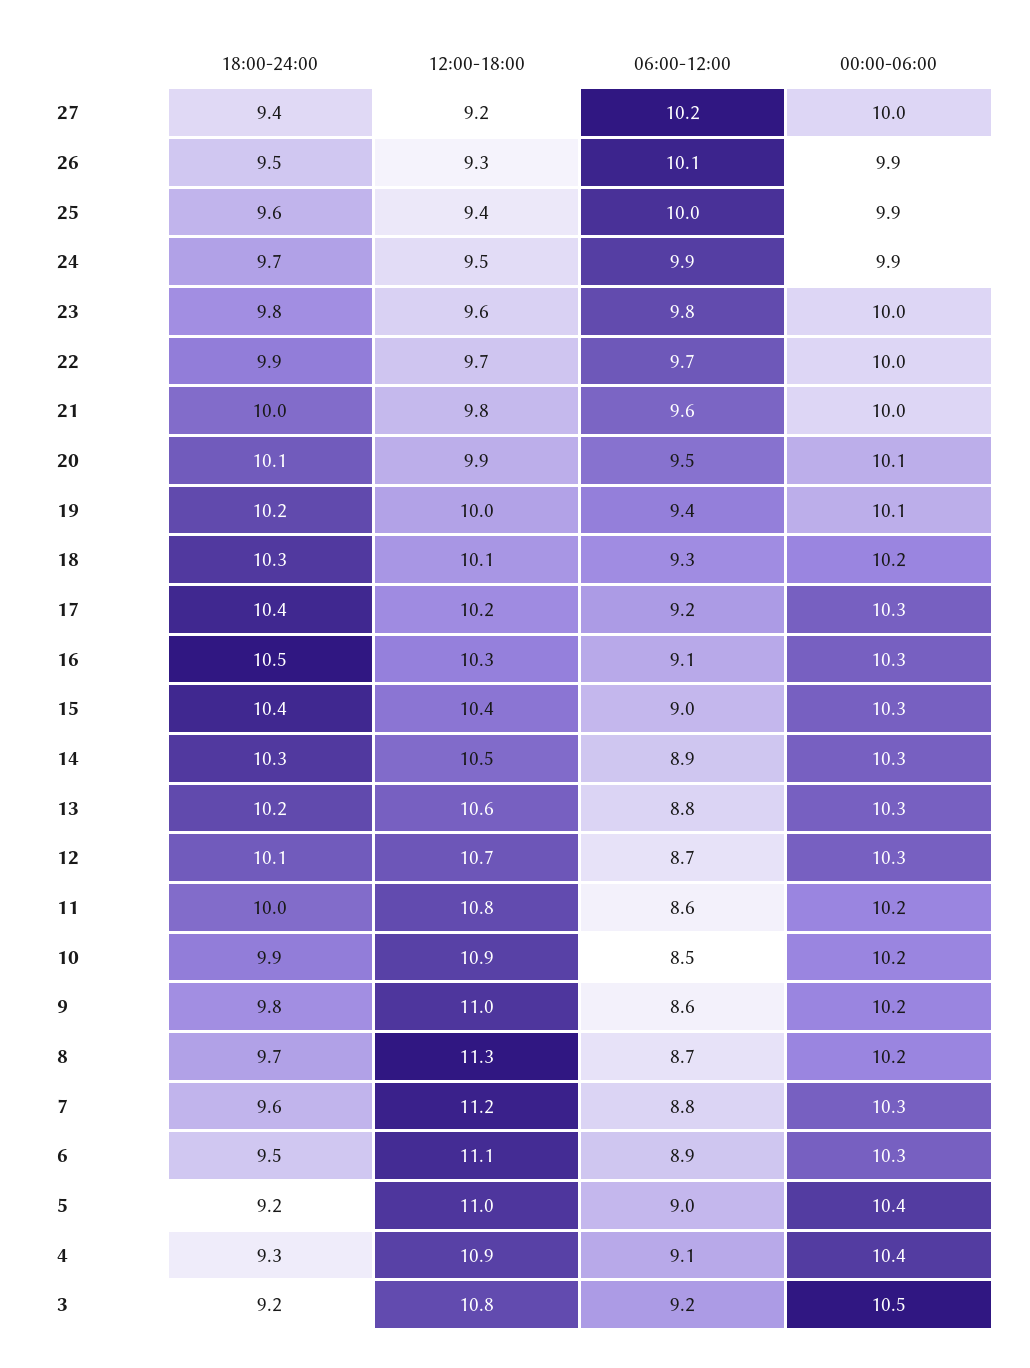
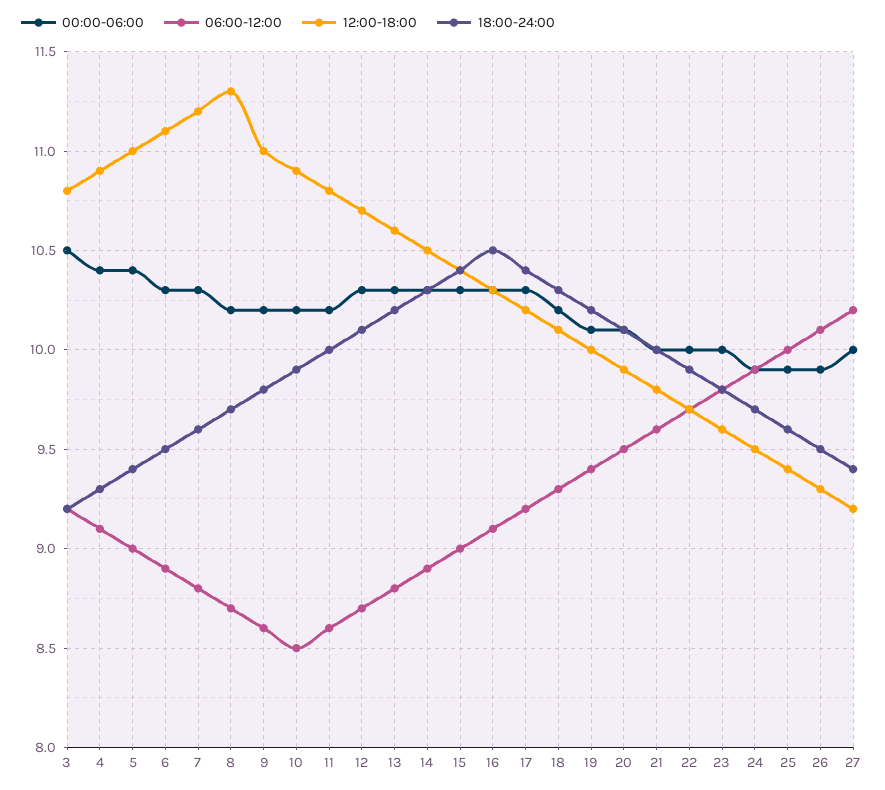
18:00-24:00, 5: 9.2 -> 9.4

